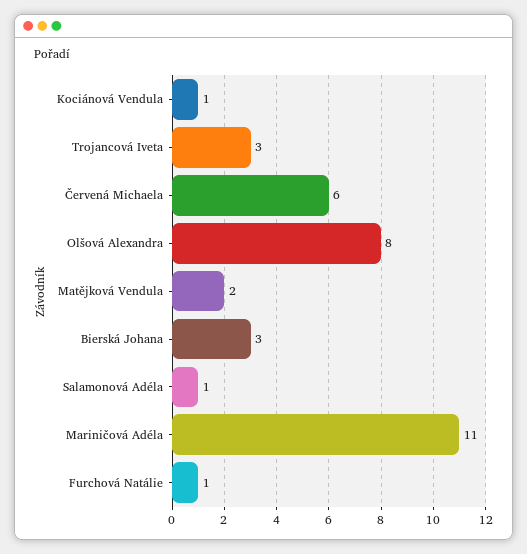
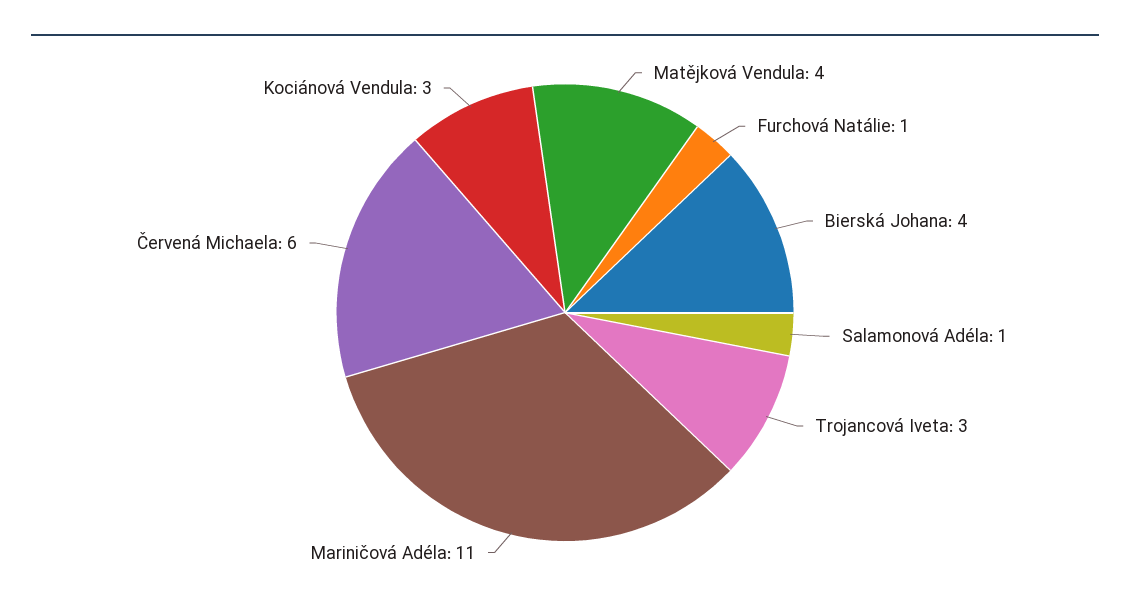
Kociánová Vendula: 1 -> 3
Olšová Alexandra: 8 -> none
Matějková Vendula: 2 -> 4
Bierská Johana: 3 -> 4

